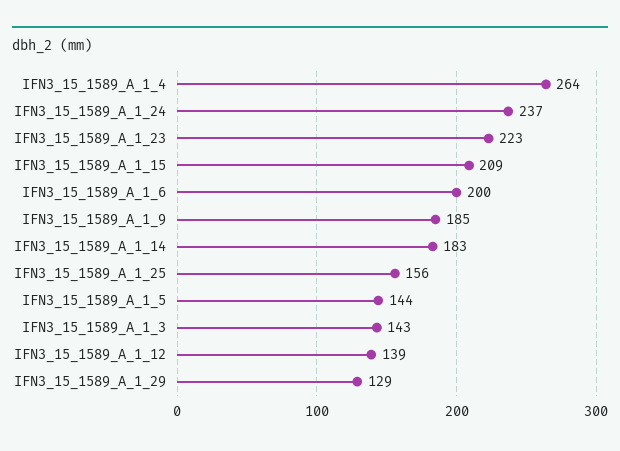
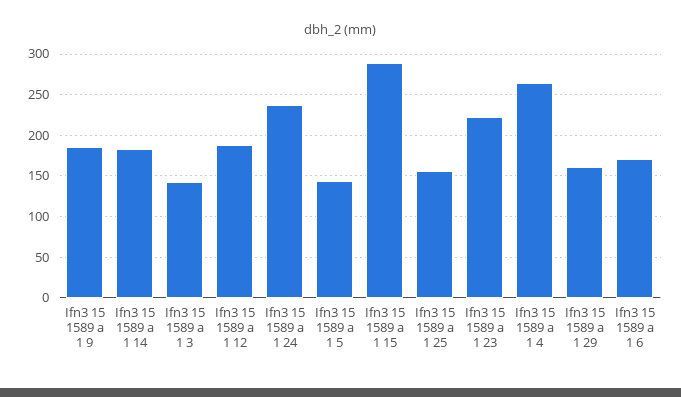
IFN3_15_1589_A_1_15: 209 -> 290
IFN3_15_1589_A_1_6: 200 -> 170
IFN3_15_1589_A_1_12: 139 -> 190
IFN3_15_1589_A_1_29: 129 -> 160

